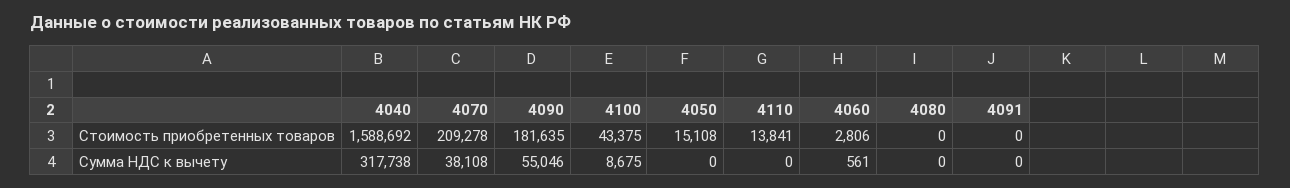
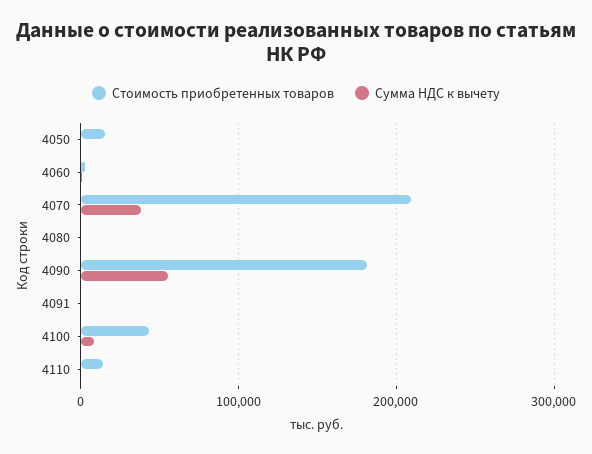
Стоимость приобретенных товаров, 4040: 1588692 -> none
Сумма НДС к вычету, 4040: 317738 -> none

